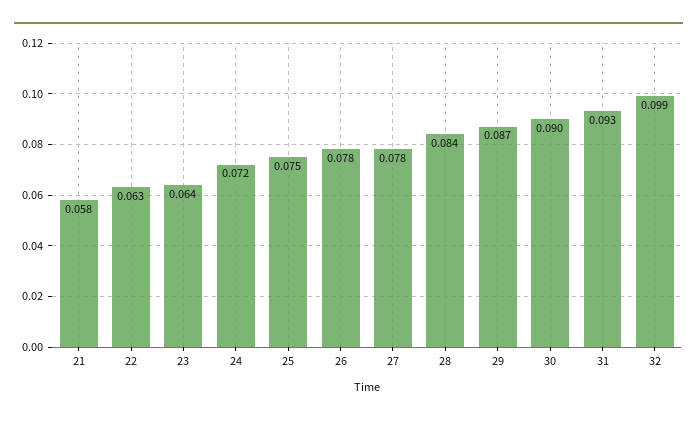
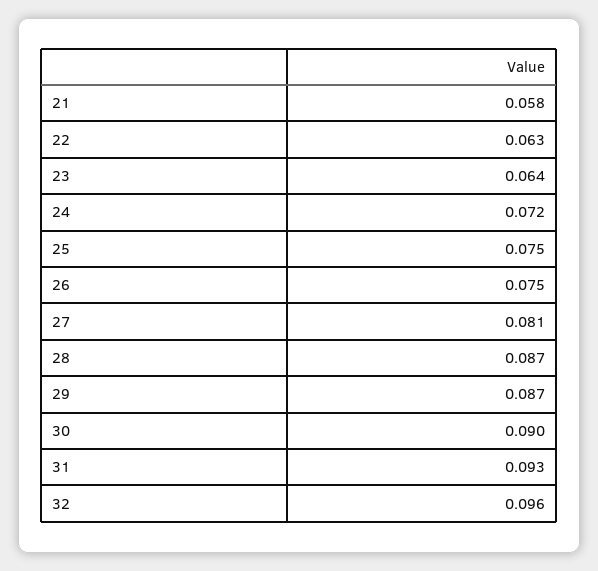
26: 0.078 -> 0.075
27: 0.078 -> 0.081
28: 0.084 -> 0.087
32: 0.099 -> 0.096

